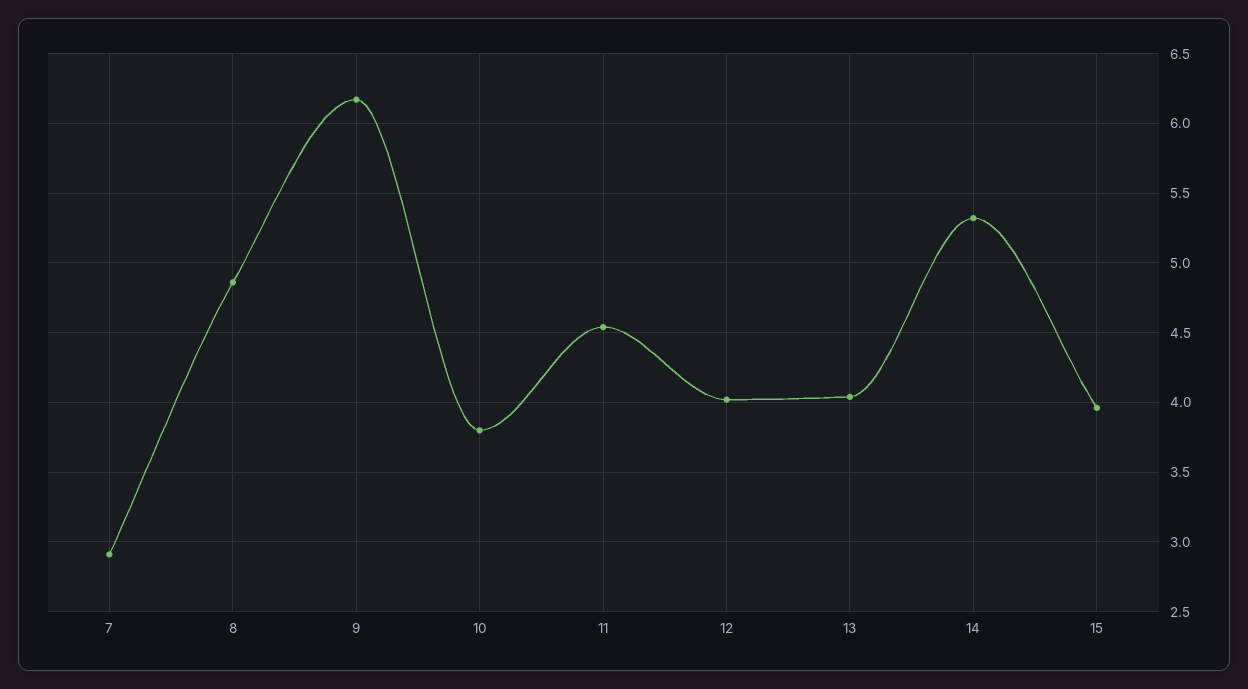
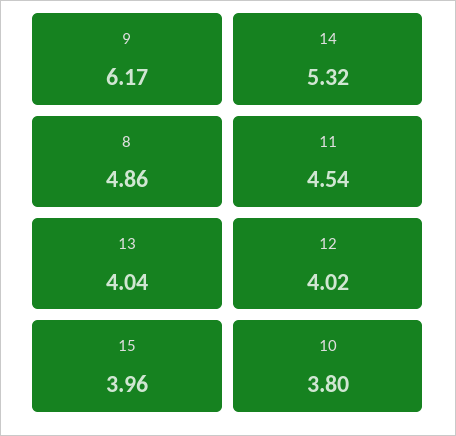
7: 2.9 -> none

